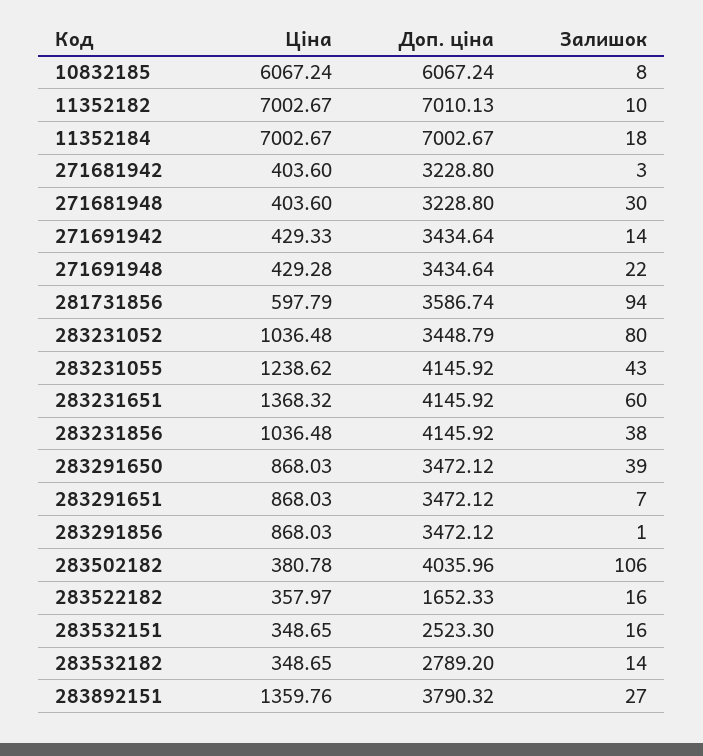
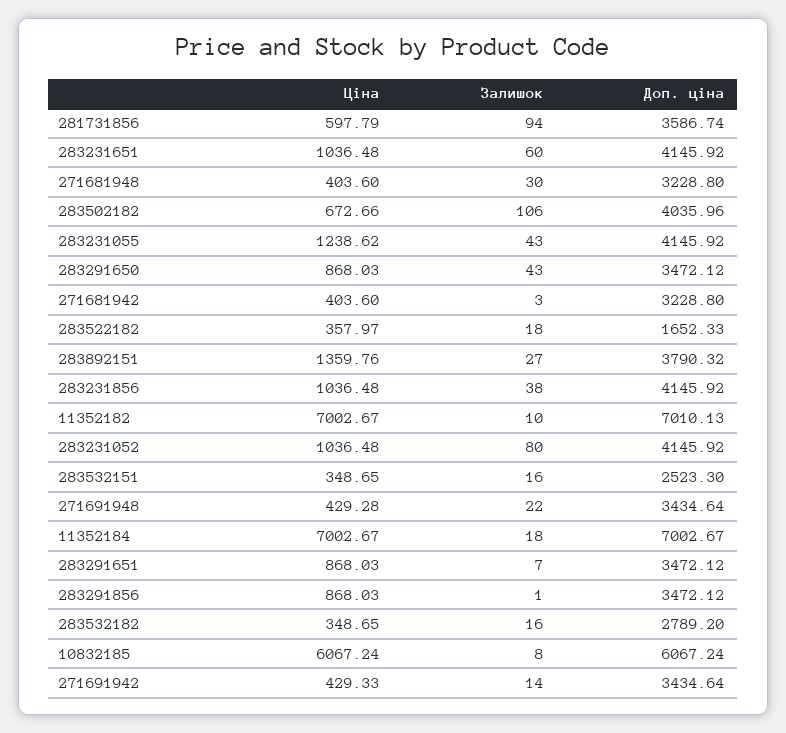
Доп. ціна, 283231052: 3448.79 -> 4145.92
Ціна, 283231651: 1368.32 -> 1036.48
Залишок, 283291650: 39 -> 43
Ціна, 283502182: 380.78 -> 672.66
Залишок, 283522182: 16 -> 18
Залишок, 283532182: 14 -> 16

